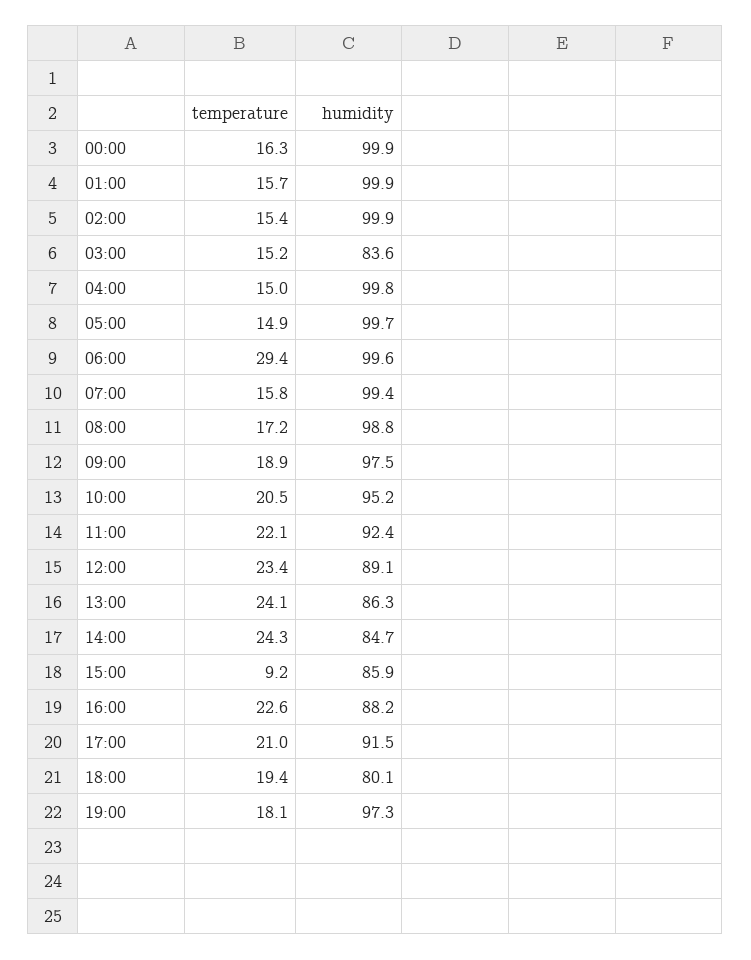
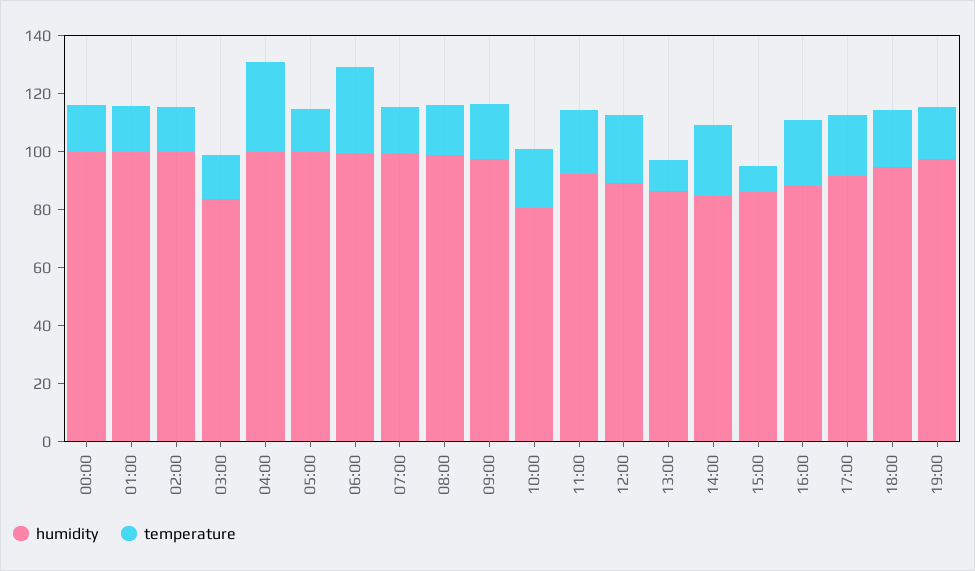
temperature, 04:00: 15 -> 30
humidity, 10:00: 95.2 -> 80
temperature, 13:00: 24.1 -> 10
humidity, 18:00: 80.1 -> 95

